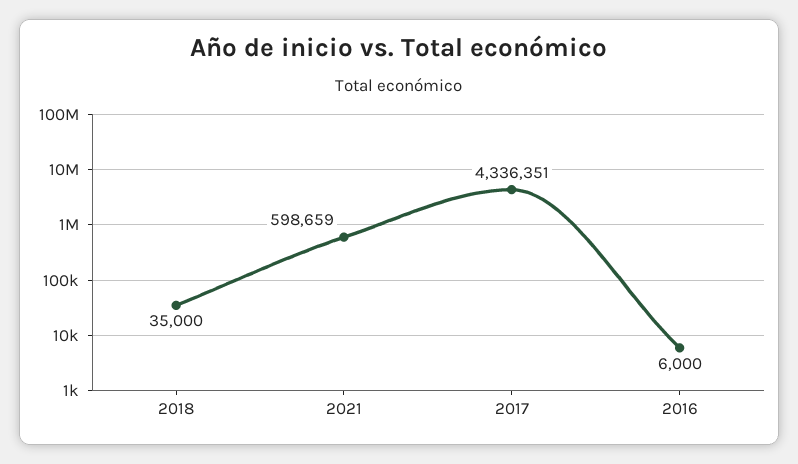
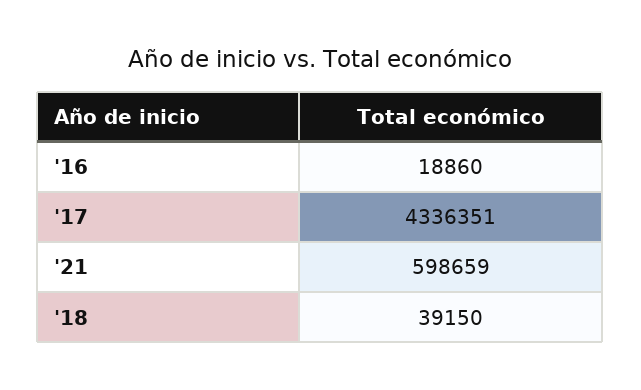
2018: 35000 -> 39150
2016: 6000 -> 18860

